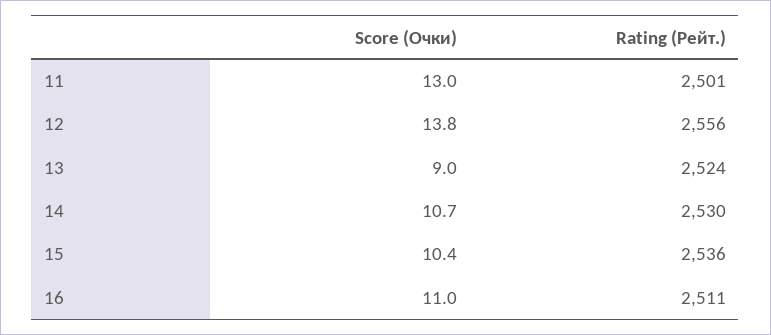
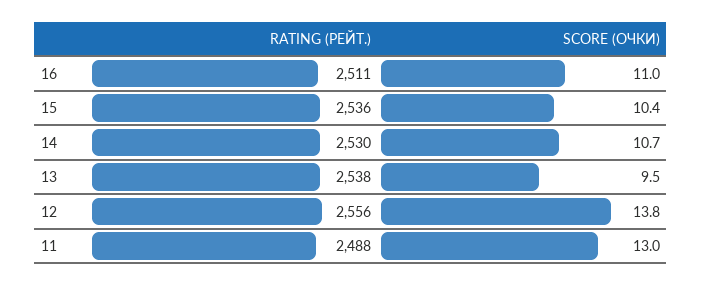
Rating (Рейт.), 11: 2501 -> 2488
Score (Очки), 13: 9 -> 9.5
Rating (Рейт.), 13: 2524 -> 2538

